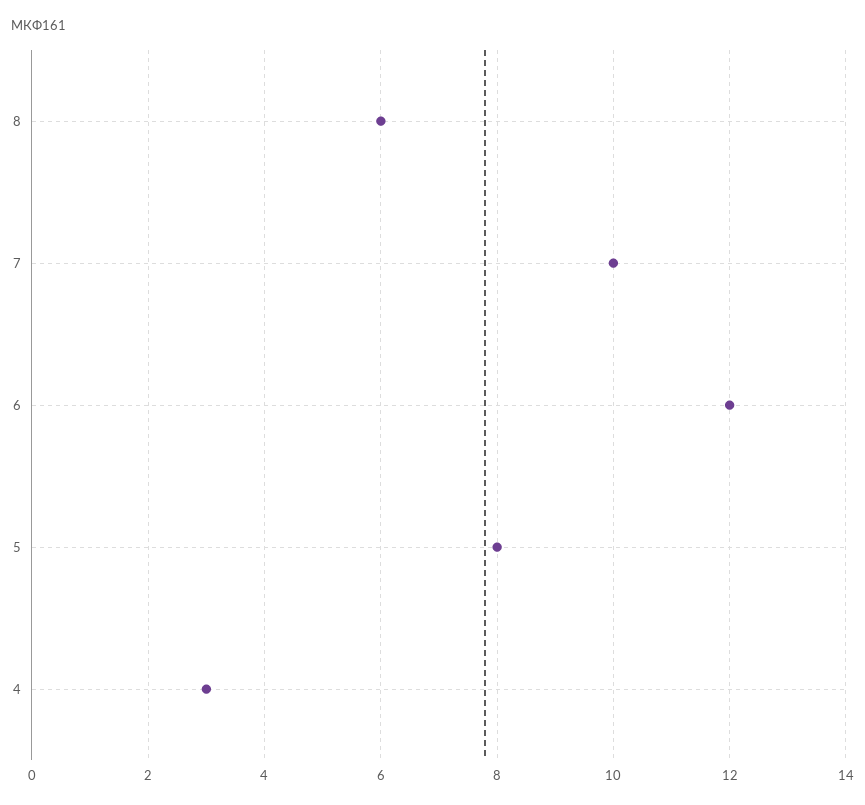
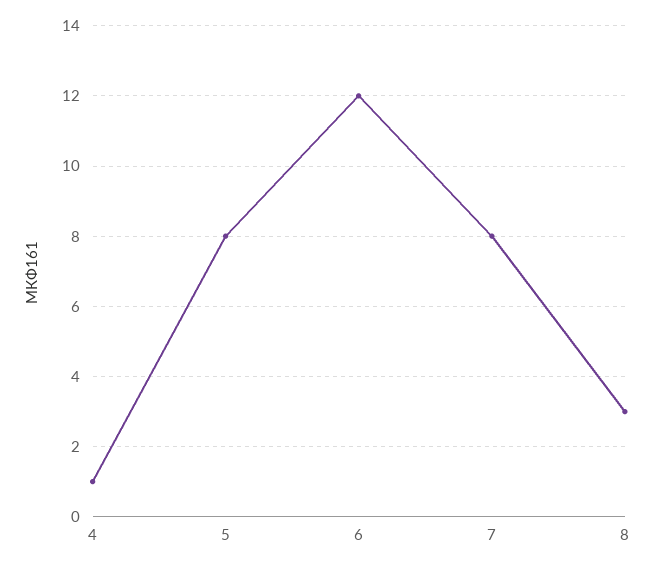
8: 6 -> 3
7: 10 -> 8
4: 3 -> 1

